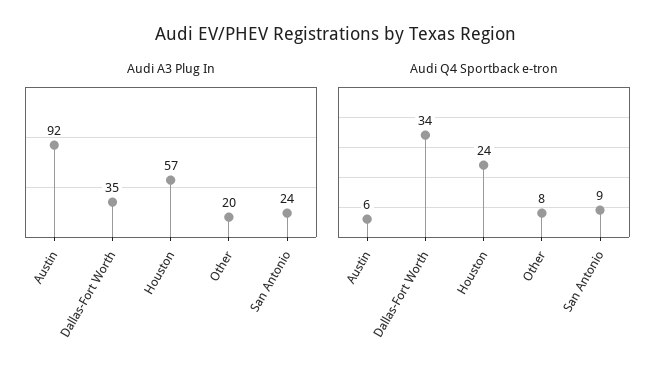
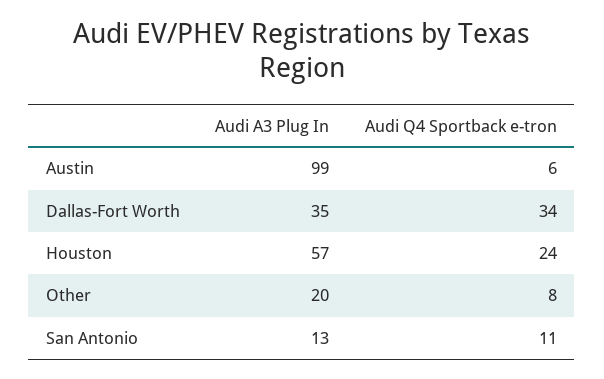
Audi A3 Plug In, Austin: 92 -> 99
Audi A3 Plug In, San Antonio: 24 -> 13
Audi Q4 Sportback e-tron, San Antonio: 9 -> 11

